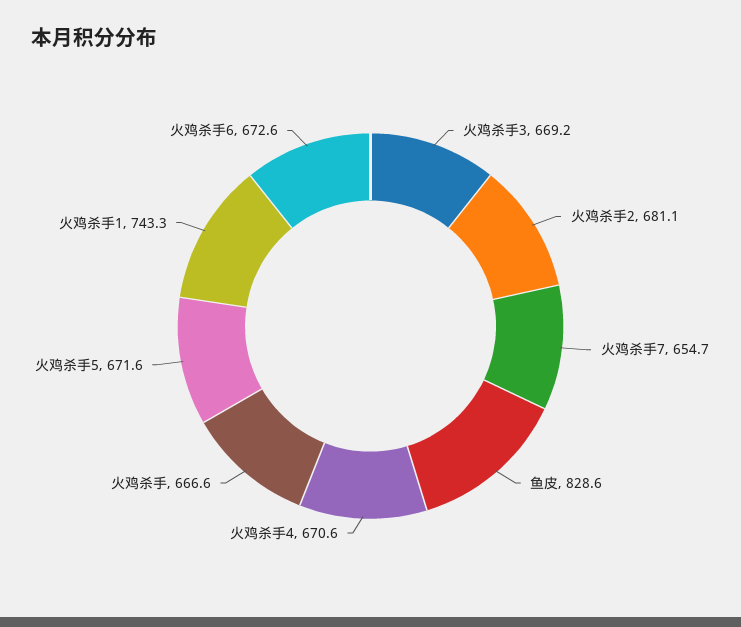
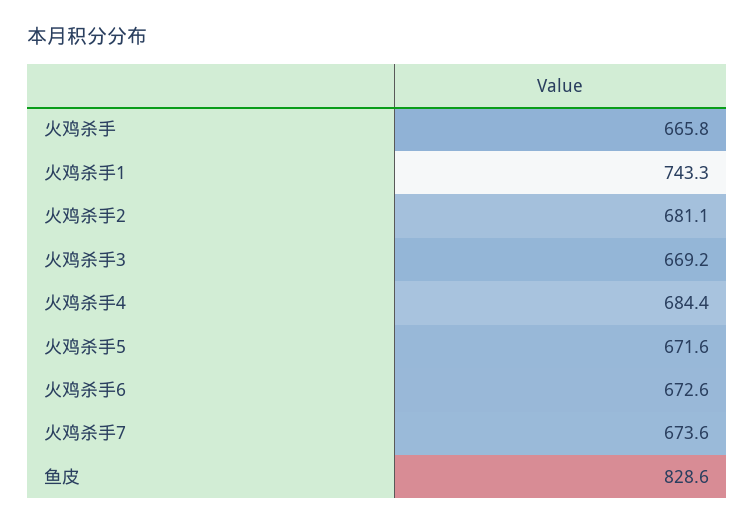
火鸡杀手7: 654.7 -> 673.6
火鸡杀手4: 670.6 -> 684.4
火鸡杀手: 666.6 -> 665.8

